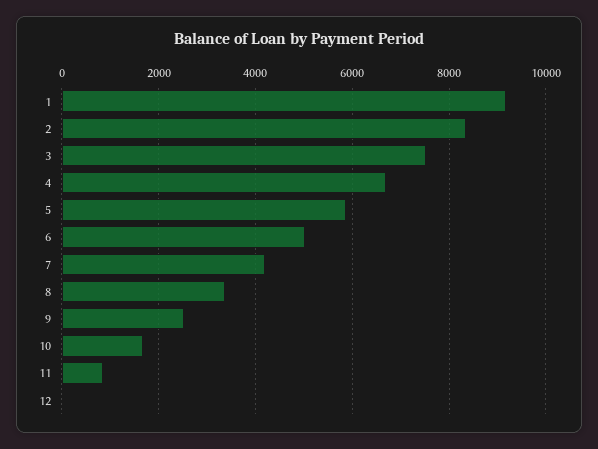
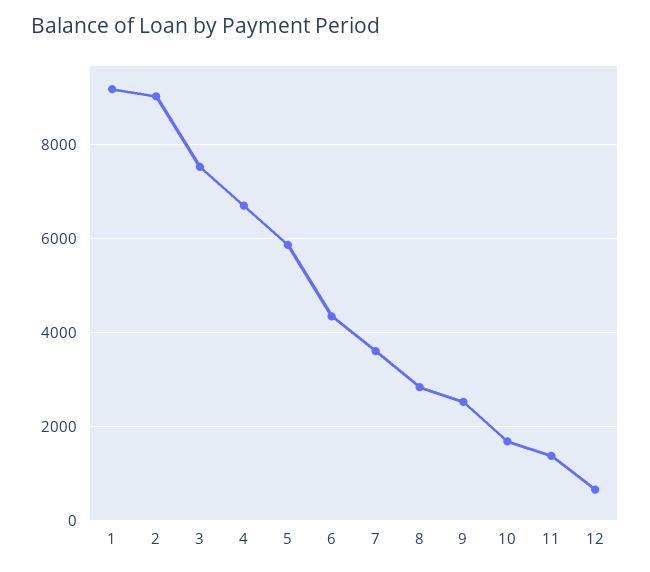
2: 8400 -> 9000
6: 5000 -> 4400
7: 4200 -> 3600
8: 3400 -> 2800
11: 800 -> 1400
12: 0 -> 600

